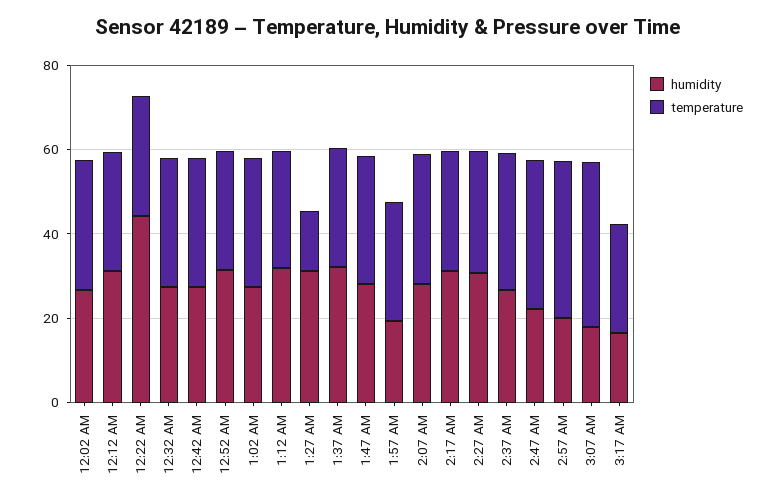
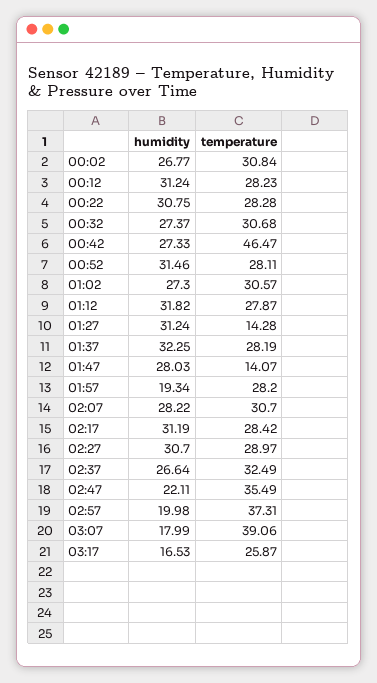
humidity, 12:22 AM: 45 -> 30.75
temperature, 12:42 AM: 30 -> 46.47
temperature, 1:47 AM: 30 -> 14.07

